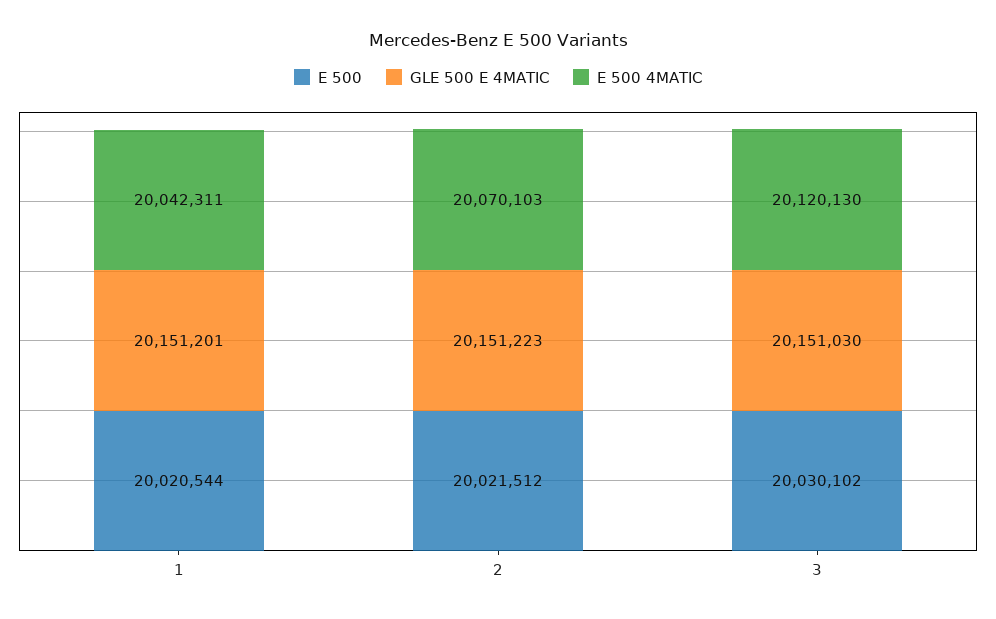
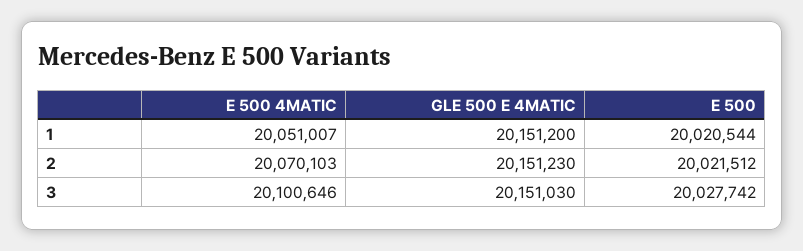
GLE 500 E 4MATIC, 1: 20151201 -> 20151200
E 500 4MATIC, 1: 20042311 -> 20051007
GLE 500 E 4MATIC, 2: 20151223 -> 20151230
E 500, 3: 20030102 -> 20027742
E 500 4MATIC, 3: 20120130 -> 20100646

